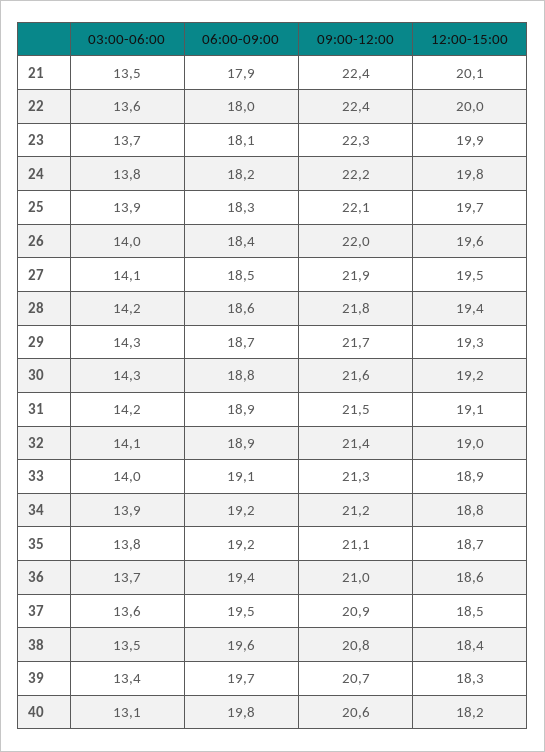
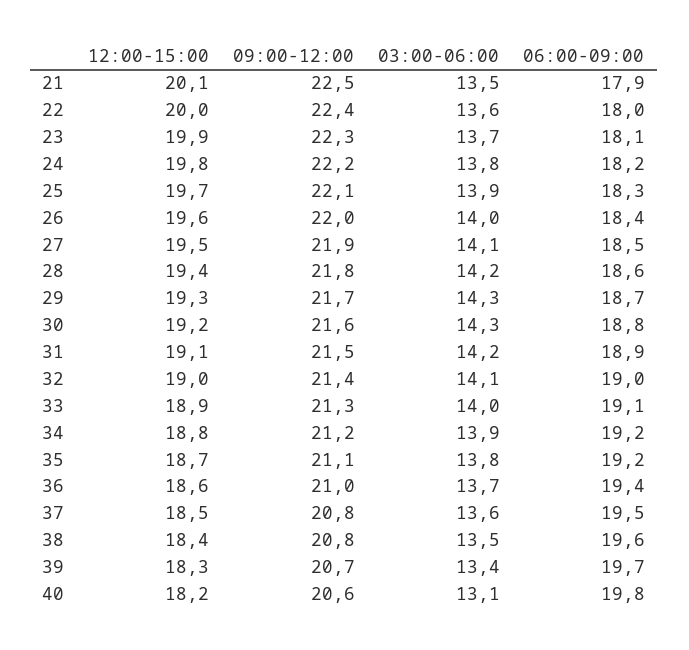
09:00-12:00, 21: 22.4 -> 22.5
06:00-09:00, 32: 18.9 -> 19
09:00-12:00, 37: 20.9 -> 20.8

